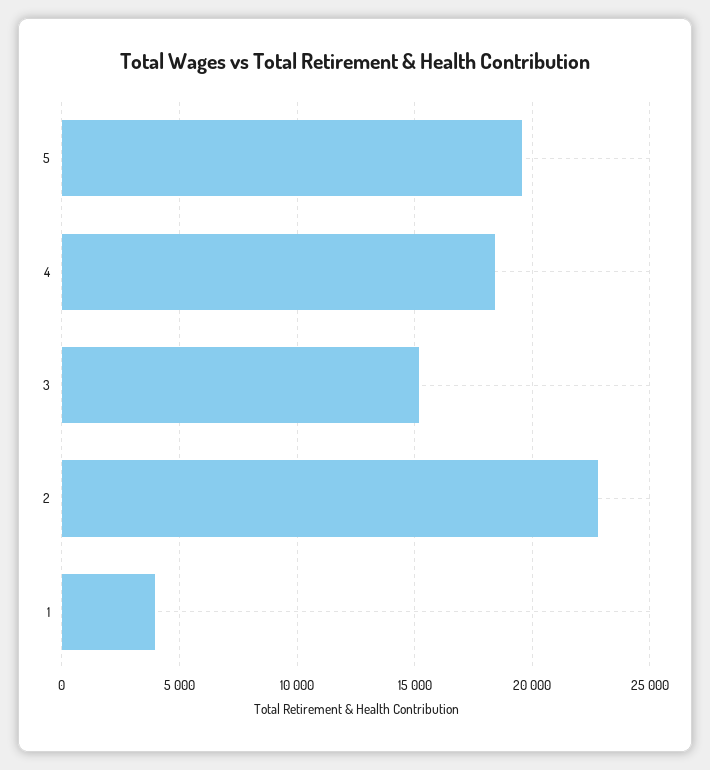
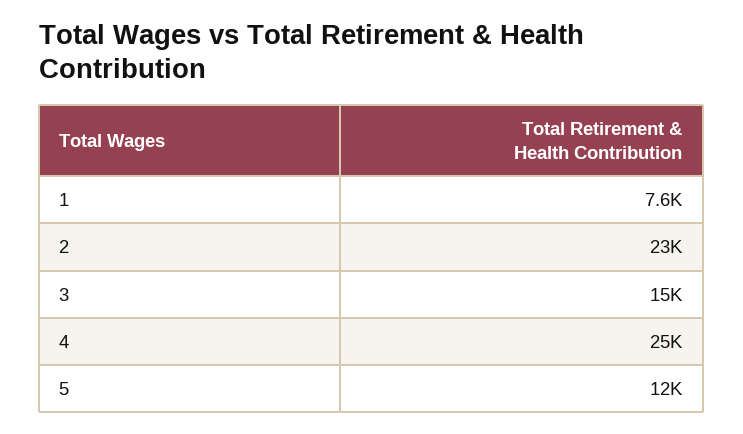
5: 19500 -> 12000
4: 18500 -> 25000
1: 4000 -> 7600

